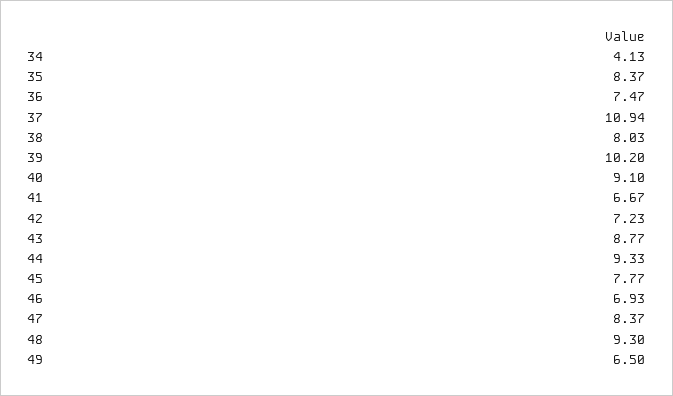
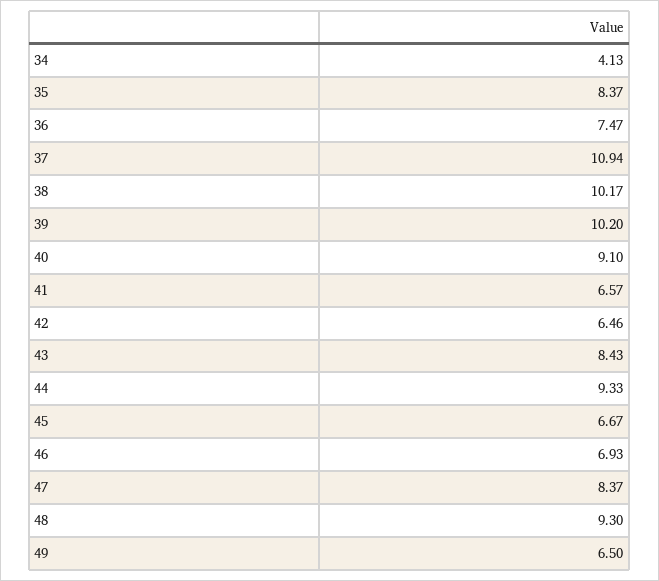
38: 8.03 -> 10.17
41: 6.67 -> 6.57
42: 7.23 -> 6.46
43: 8.77 -> 8.43
45: 7.77 -> 6.67

